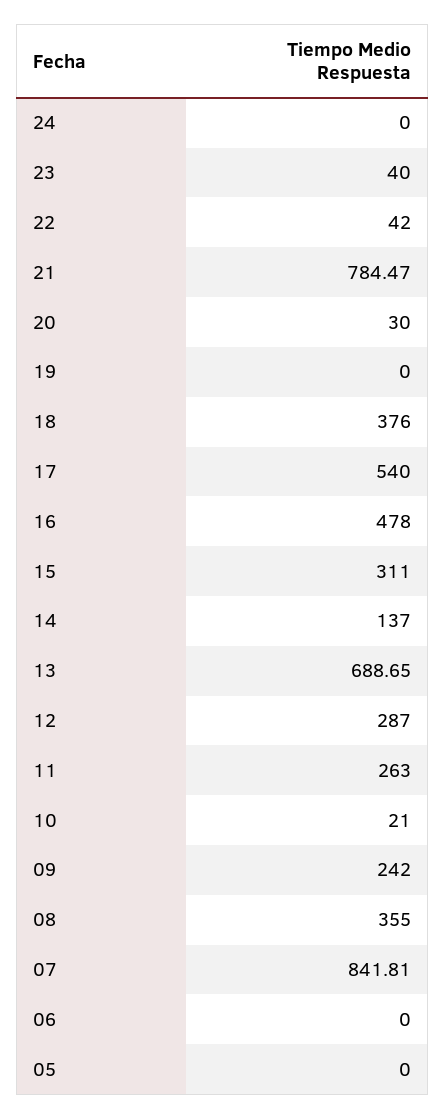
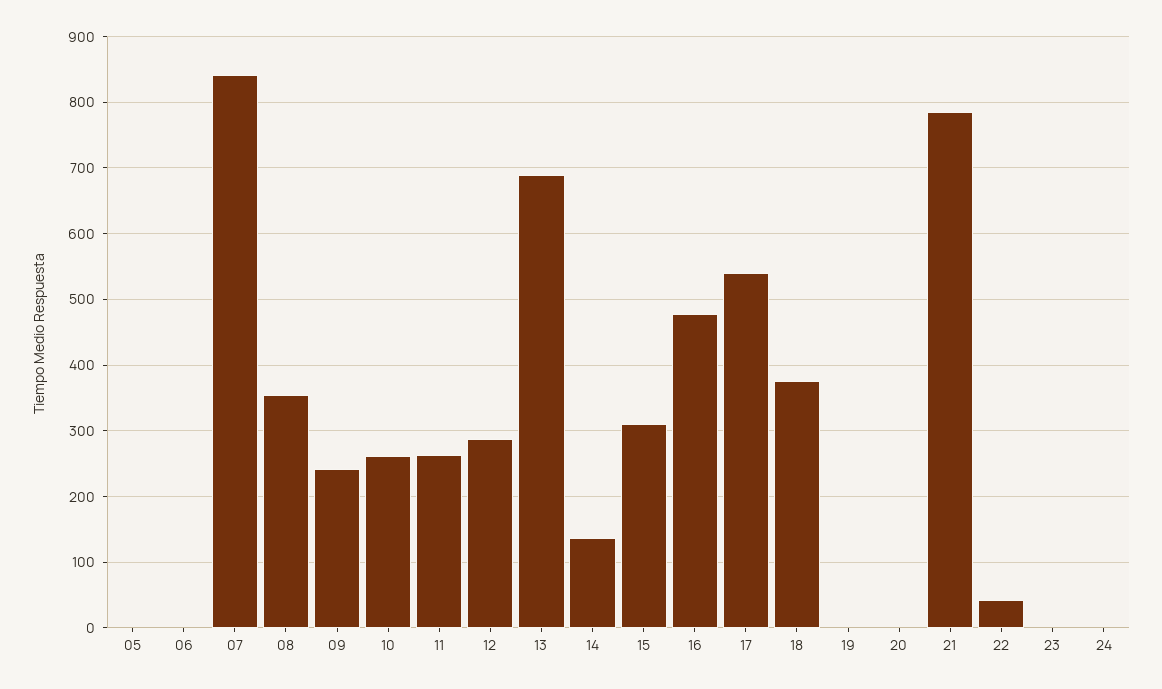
23: 40 -> 0
20: 30 -> 0
10: 21 -> 260

